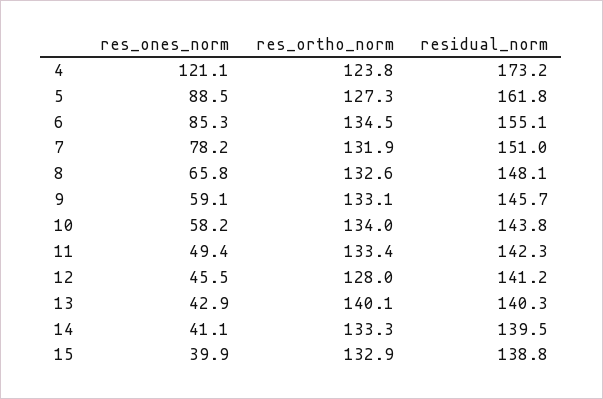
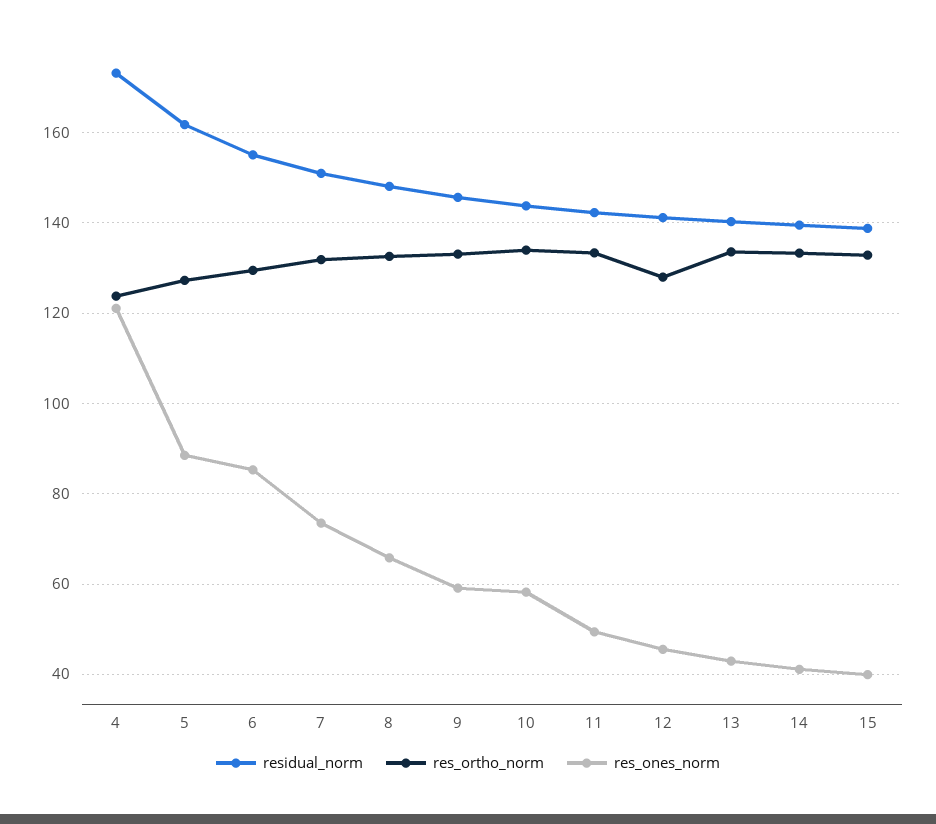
res_ortho_norm, 6: 134.5 -> 130
res_ones_norm, 7: 78.2 -> 74
res_ortho_norm, 13: 140.1 -> 134

